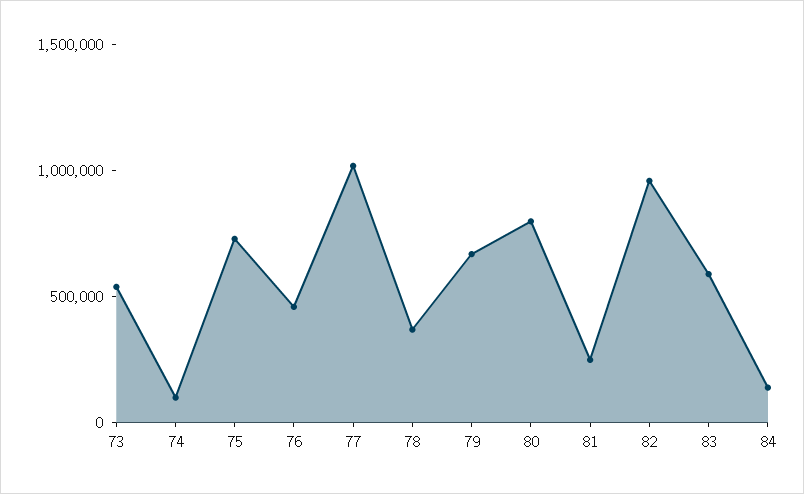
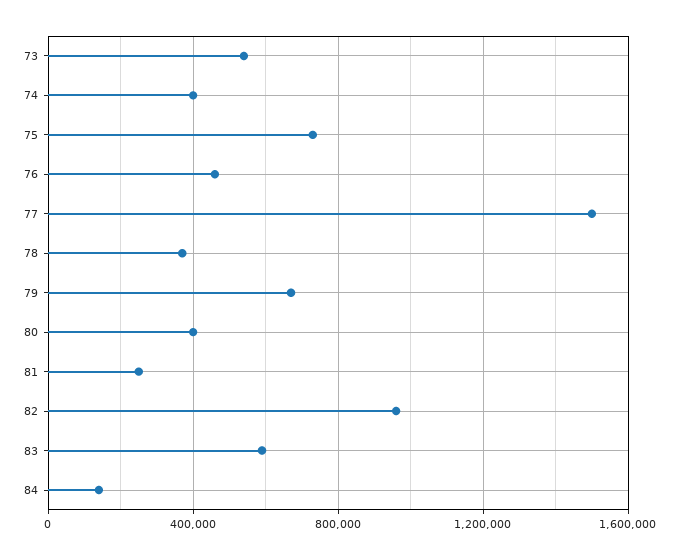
74: 100000 -> 400000
77: 1000000 -> 1500000
80: 800000 -> 400000

